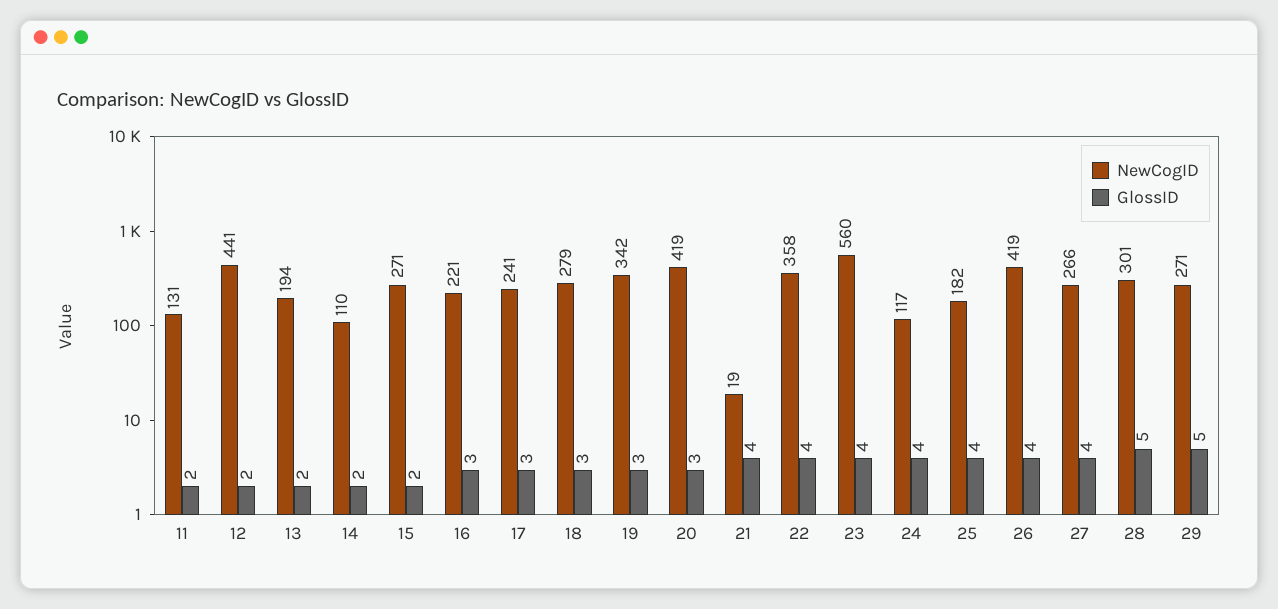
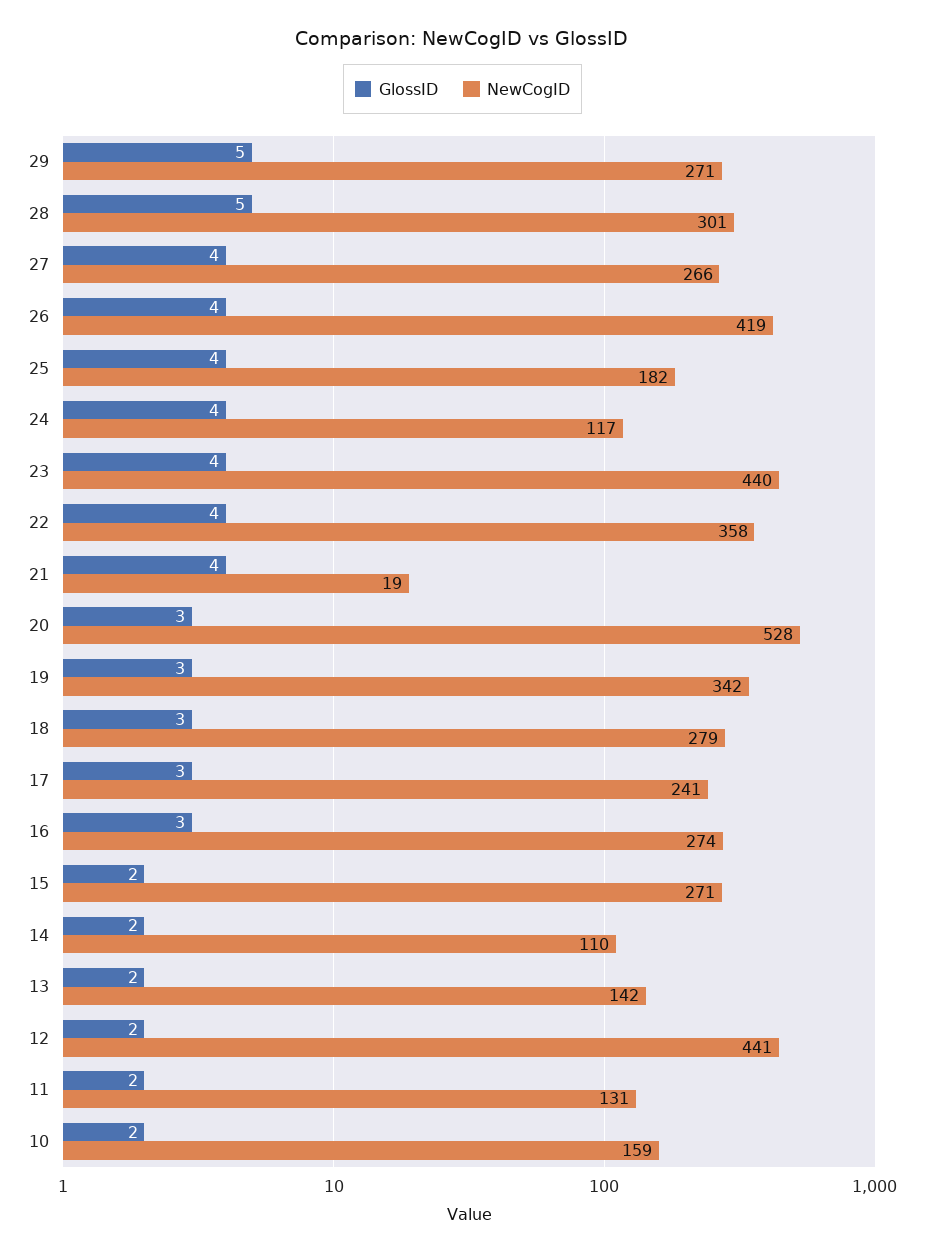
NewCogID, 13: 194 -> 142
NewCogID, 16: 221 -> 274
NewCogID, 20: 419 -> 528
NewCogID, 23: 560 -> 440
GlossID, 10: none -> 2
NewCogID, 10: none -> 159

